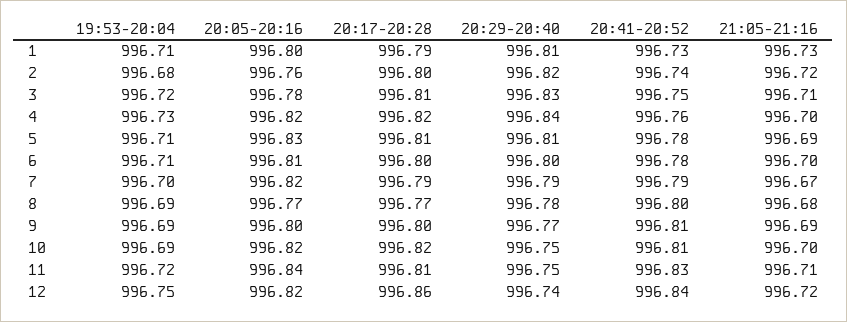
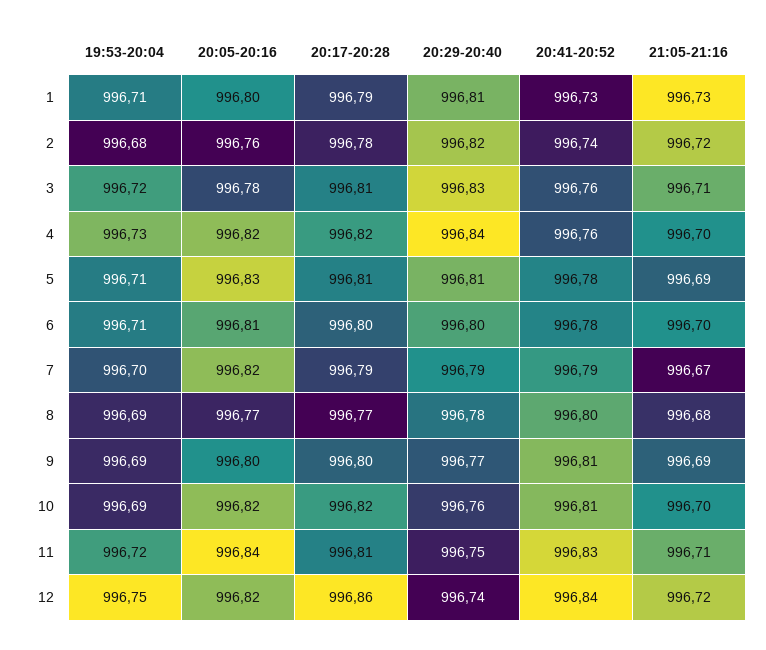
20:17-20:28, 2: 996.8 -> 996.78
20:41-20:52, 3: 996.75 -> 996.76
20:29-20:40, 10: 996.75 -> 996.76

